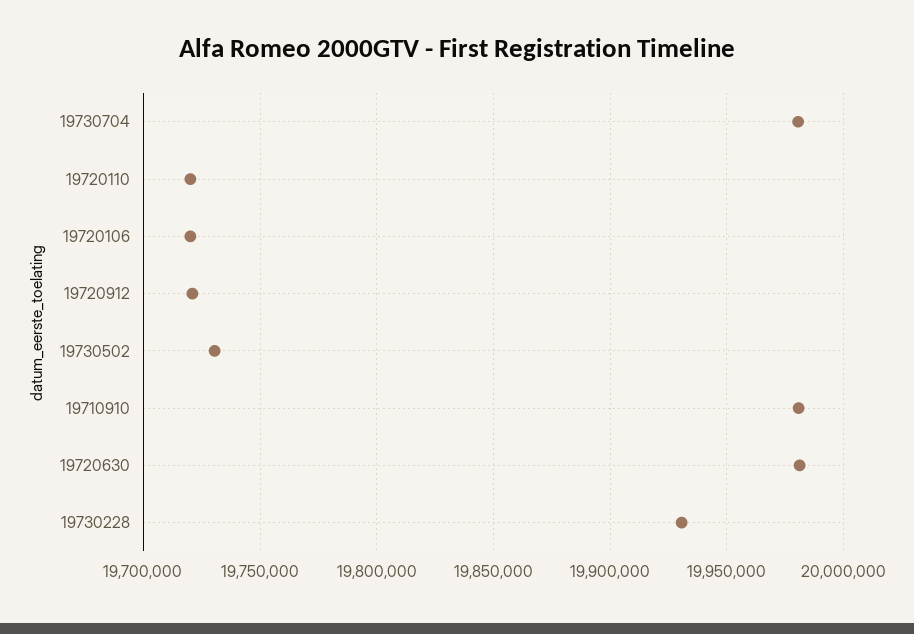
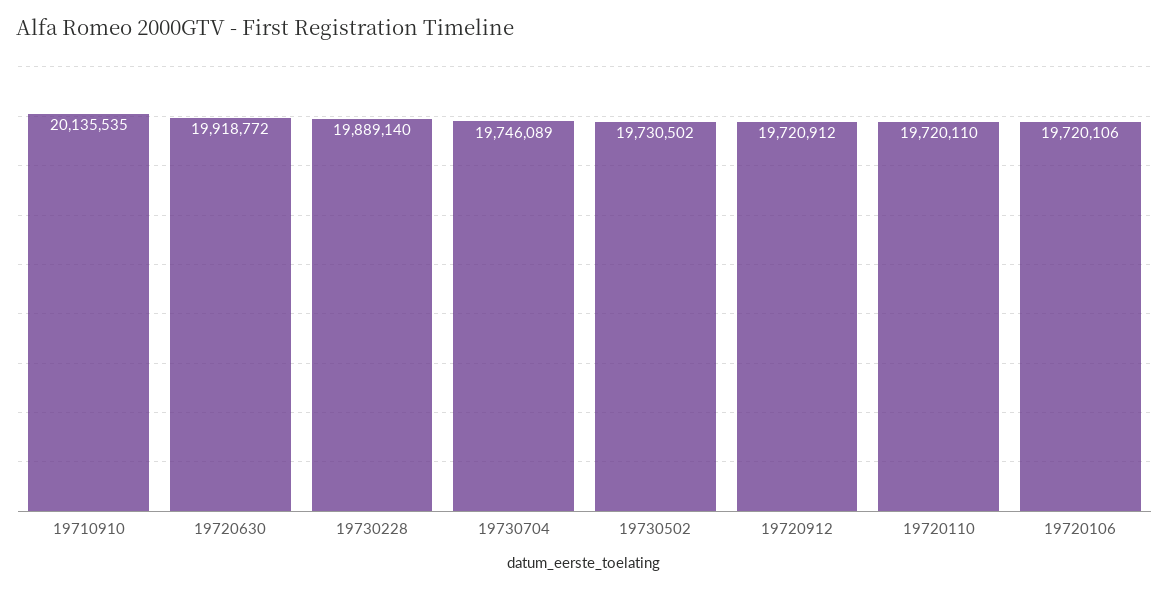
19730704: 19980000 -> 19746089
19710910: 19980000 -> 20135535
19720630: 19980000 -> 19918772
19730228: 19930000 -> 19889140

